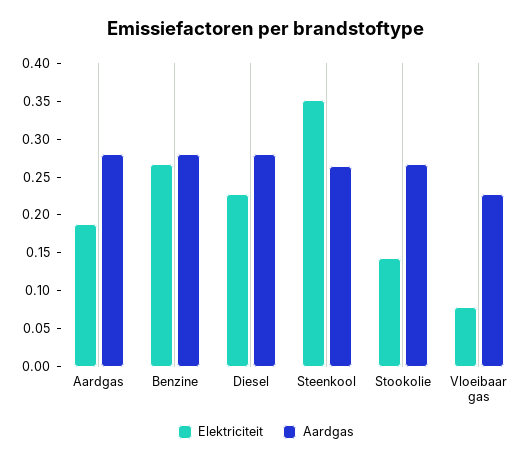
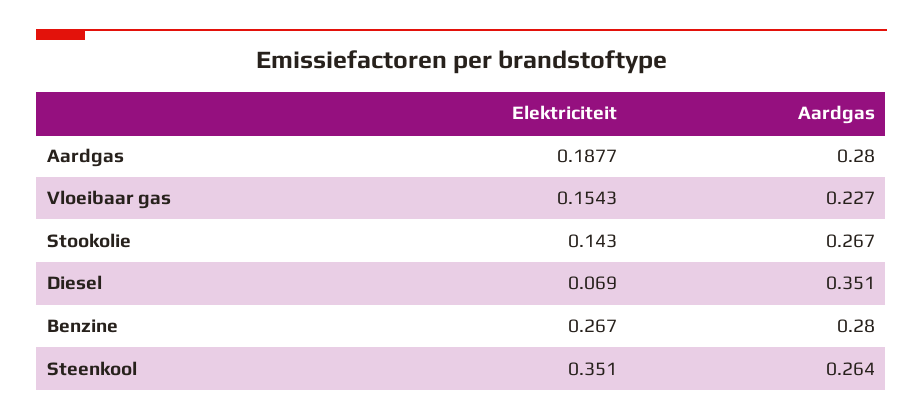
Elektriciteit, Diesel: 0.225 -> 0.069
Aardgas, Diesel: 0.275 -> 0.351
Elektriciteit, Vloeibaar gas: 0.075 -> 0.1543

